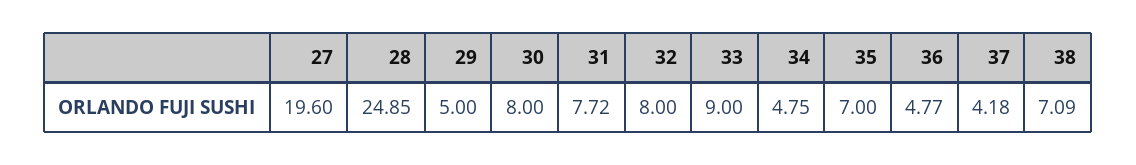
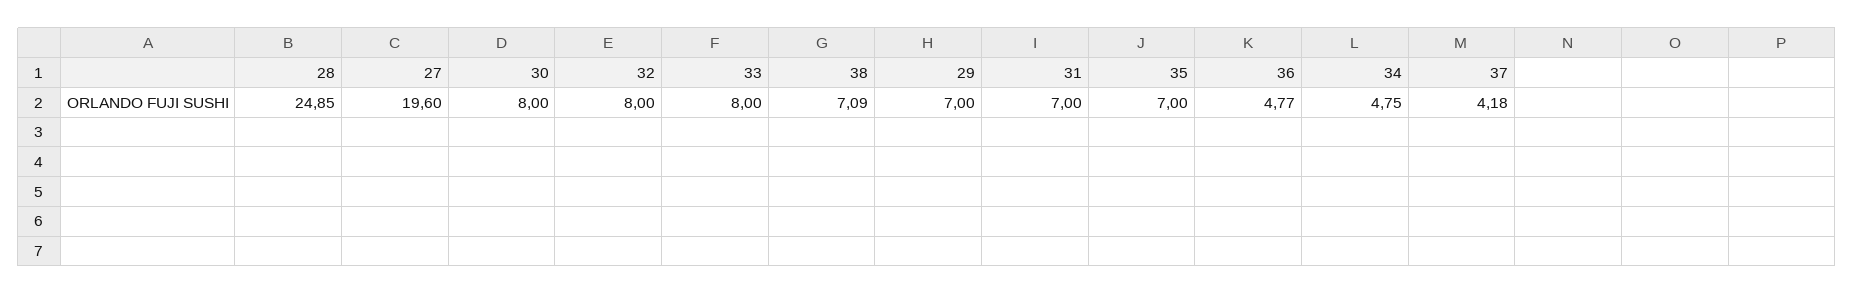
29: 5 -> 7
31: 7.72 -> 7
33: 9 -> 8

